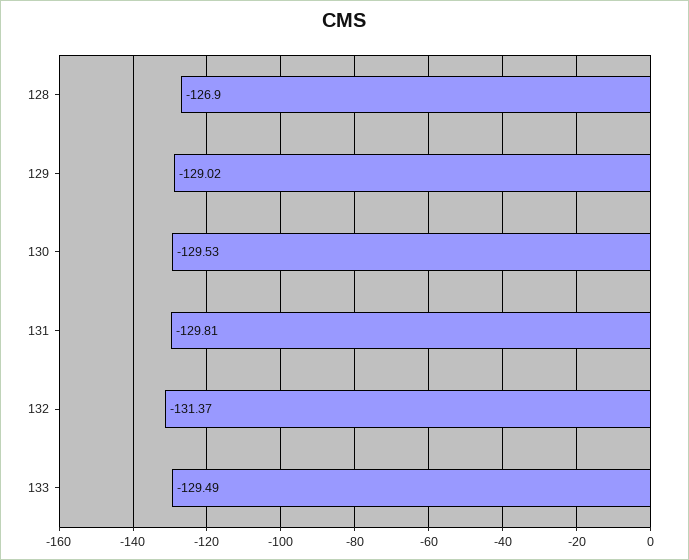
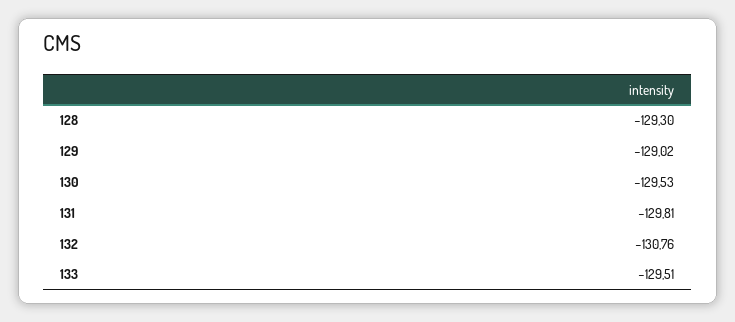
128: -126.9 -> -129.3
132: -131.37 -> -130.76
133: -129.49 -> -129.51

